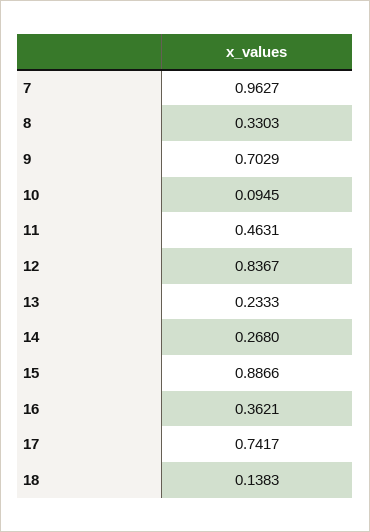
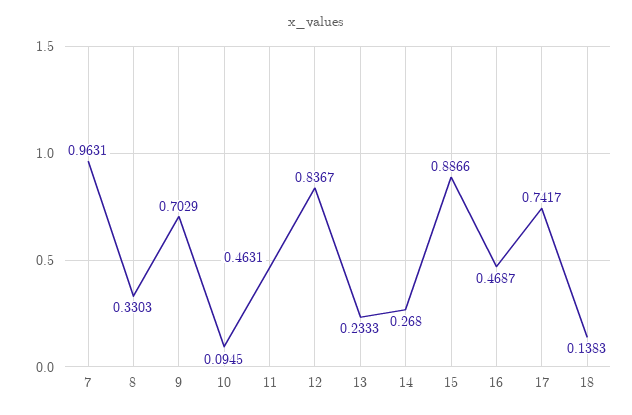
7: 0.9627 -> 0.9631
16: 0.3621 -> 0.4687

